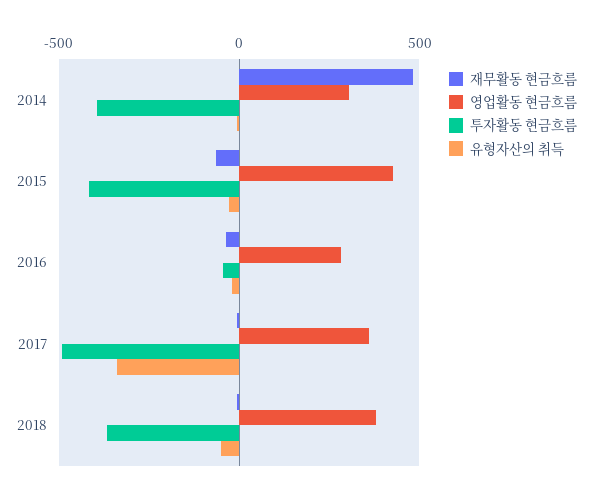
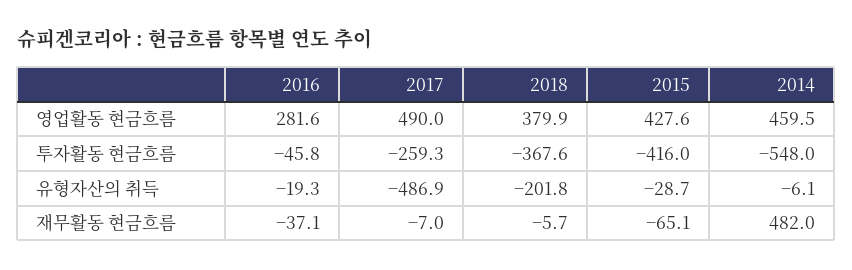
영업활동 현금흐름, 2014: 300 -> 459.5
투자활동 현금흐름, 2014: -400 -> -548
영업활동 현금흐름, 2017: 350 -> 490
투자활동 현금흐름, 2017: -500 -> -259.3
유형자산의 취득, 2017: -350 -> -486.9
유형자산의 취득, 2018: -50 -> -201.8

